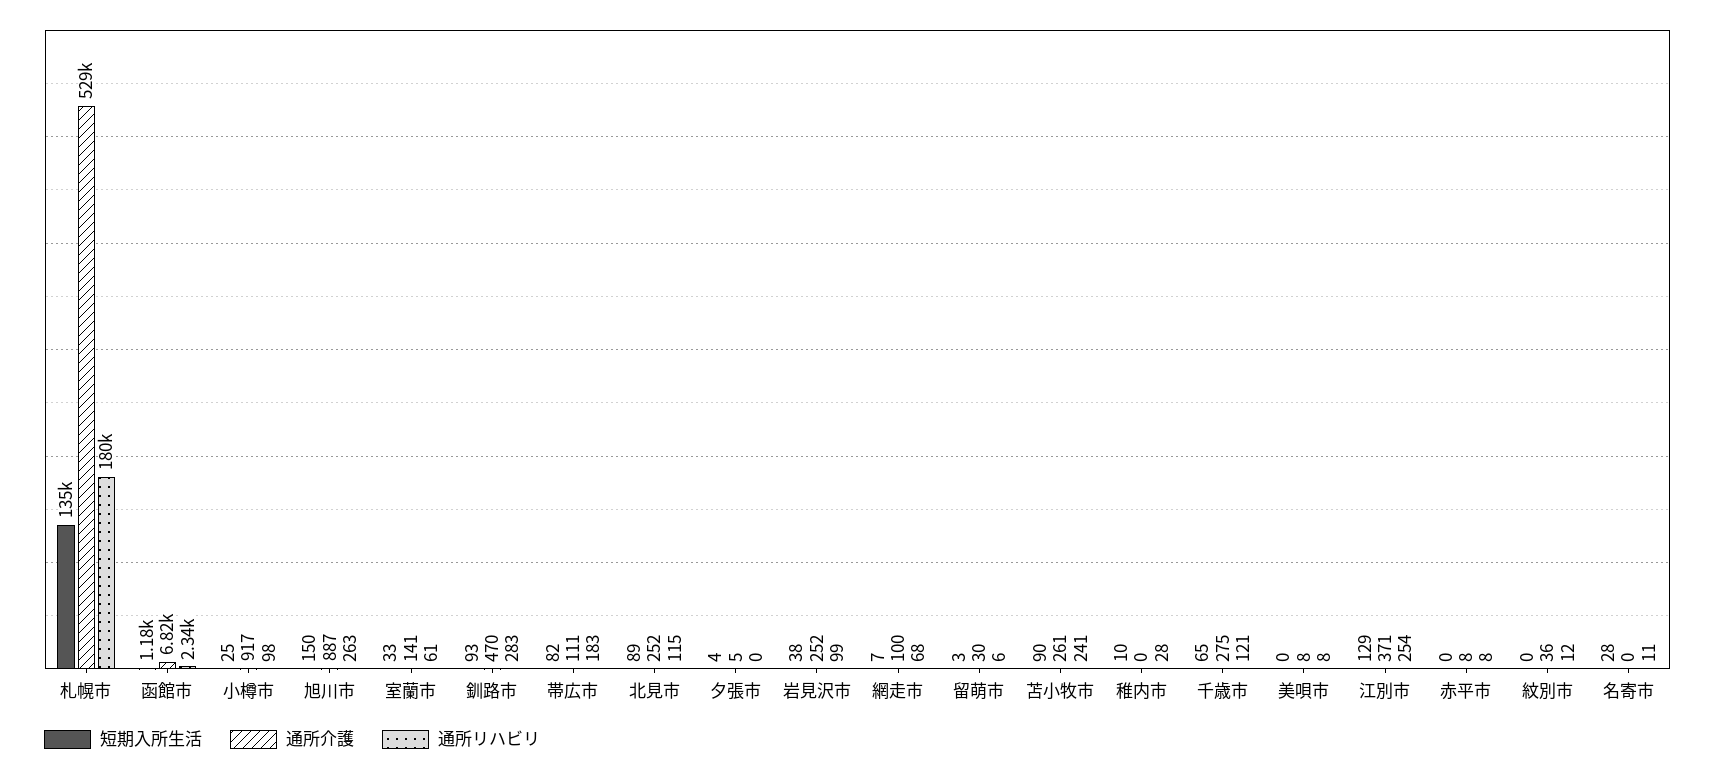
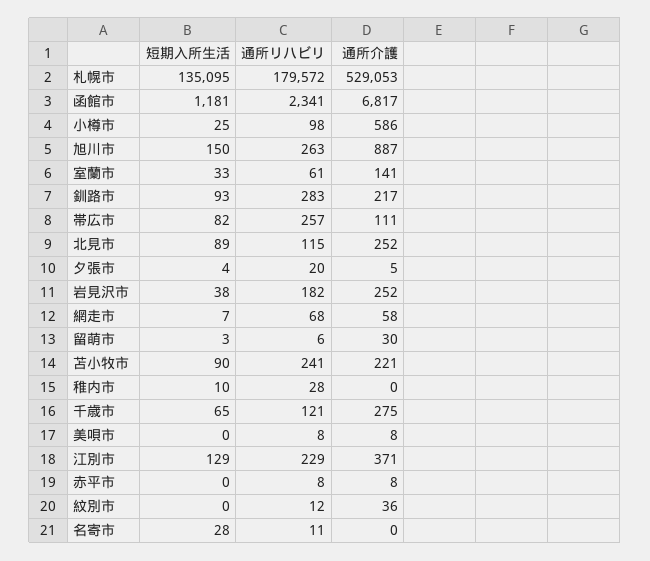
通所介護, 小樽市: 917 -> 586
通所介護, 釧路市: 470 -> 217
通所リハビリ, 帯広市: 183 -> 257
通所リハビリ, 夕張市: 0 -> 20
通所リハビリ, 岩見沢市: 99 -> 182
通所介護, 網走市: 100 -> 58
通所介護, 苫小牧市: 261 -> 221
通所リハビリ, 江別市: 254 -> 229

